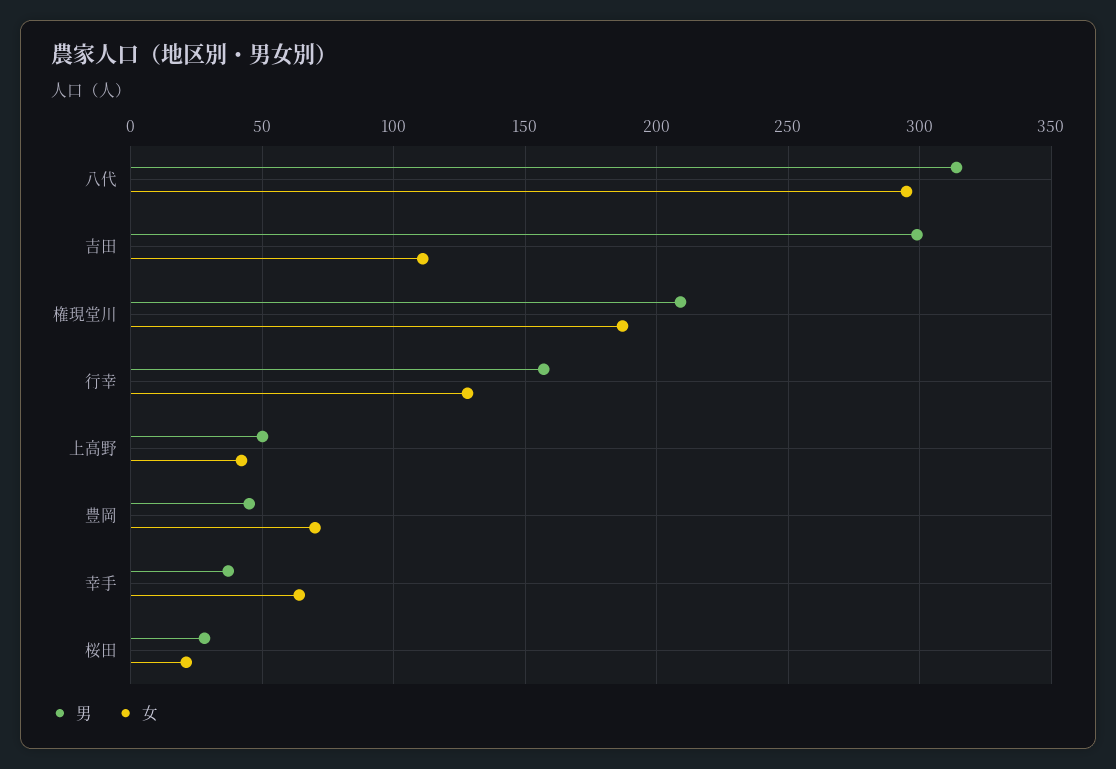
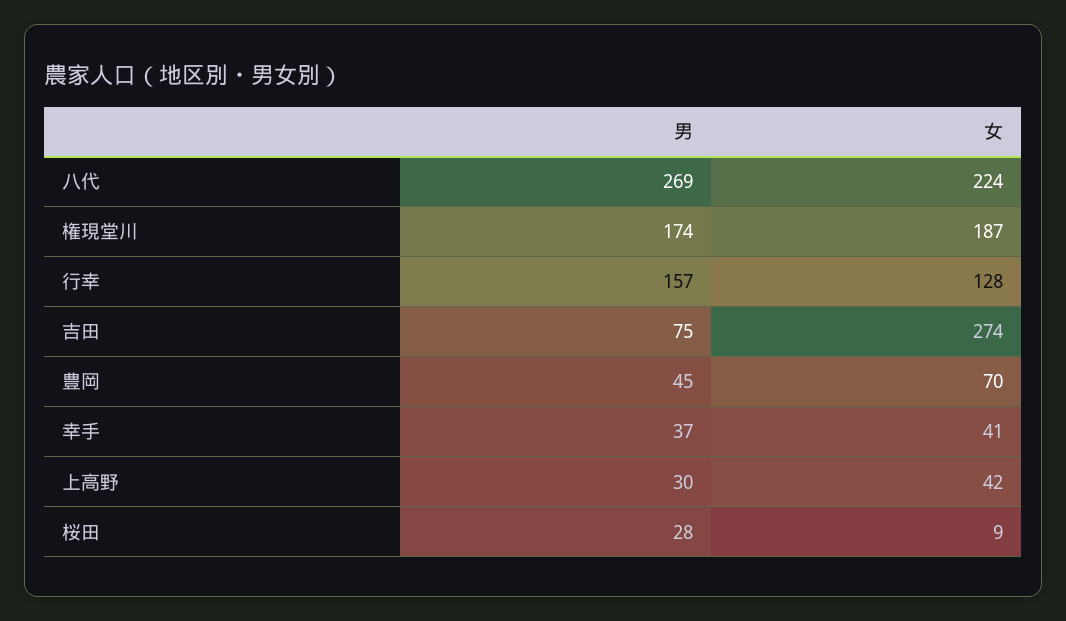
男, 八代: 315 -> 269
女, 八代: 295 -> 224
男, 吉田: 300 -> 75
女, 吉田: 110 -> 274
男, 権現堂川: 210 -> 174
男, 上高野: 50 -> 30
女, 幸手: 65 -> 41
女, 桜田: 20 -> 9

